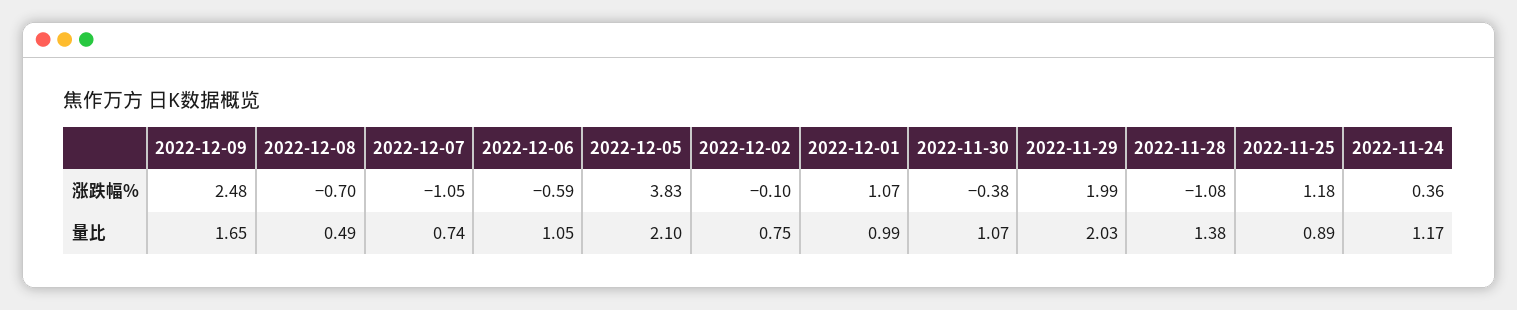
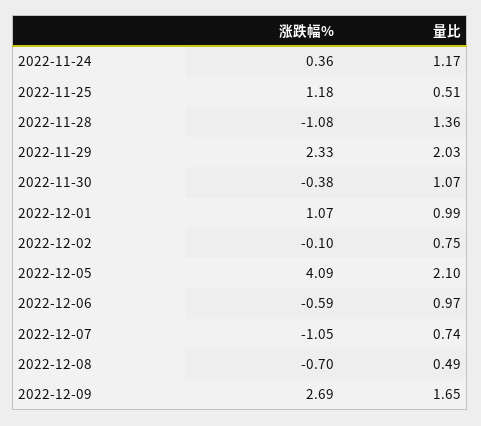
2022-12-09, 涨跌幅%: 2.48 -> 2.69
2022-12-05, 涨跌幅%: 3.83 -> 4.09
2022-11-29, 涨跌幅%: 1.99 -> 2.33
2022-12-06, 量比: 1.05 -> 0.97
2022-11-28, 量比: 1.38 -> 1.36
2022-11-25, 量比: 0.89 -> 0.51

